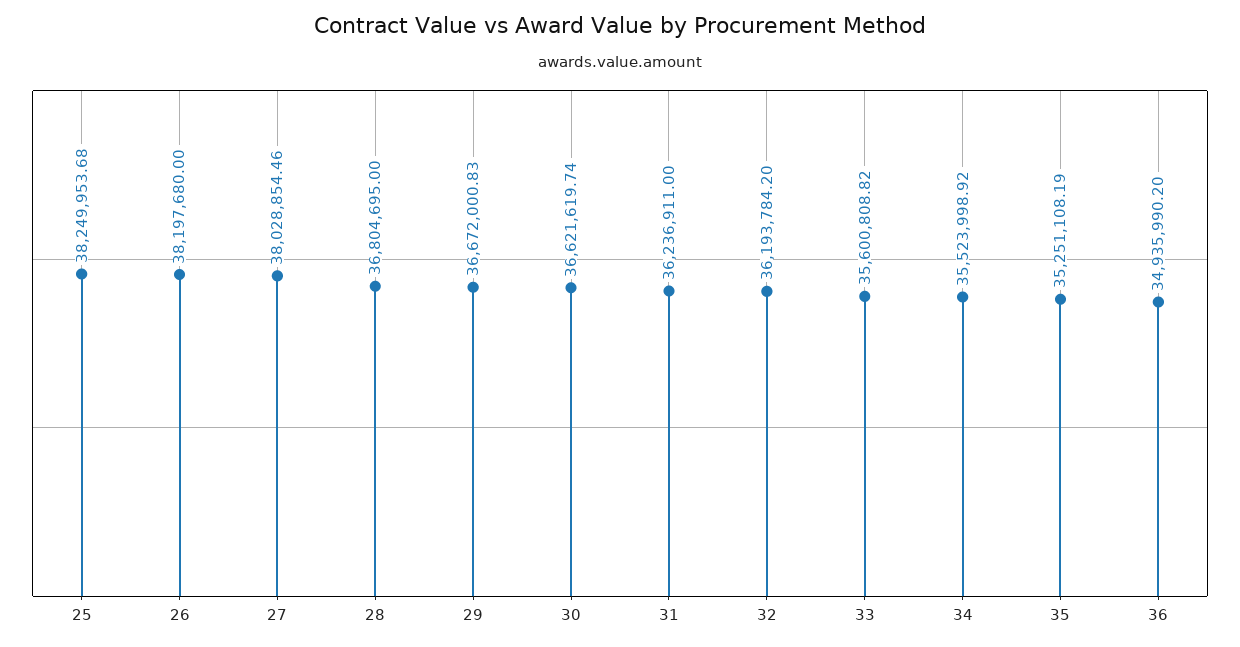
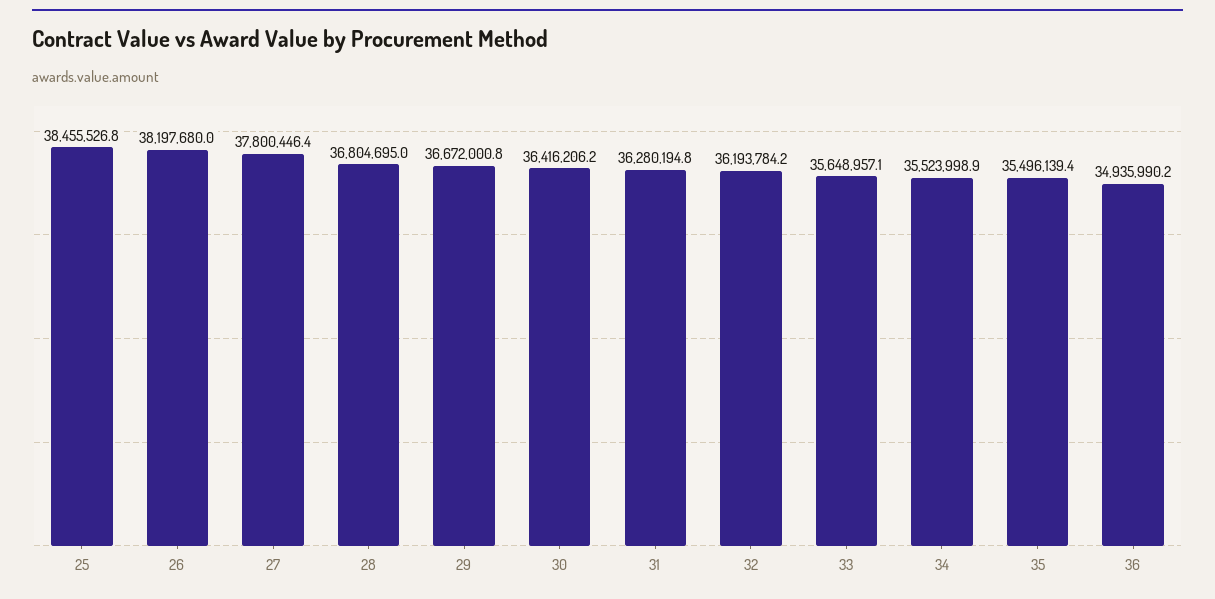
25: 38249953.68 -> 38455526.8
27: 38028854.46 -> 37800446.4
30: 36621619.74 -> 36416206.2
31: 36236911 -> 36280194.8
33: 35600808.82 -> 35648957.1
35: 35251108.19 -> 35496139.4

